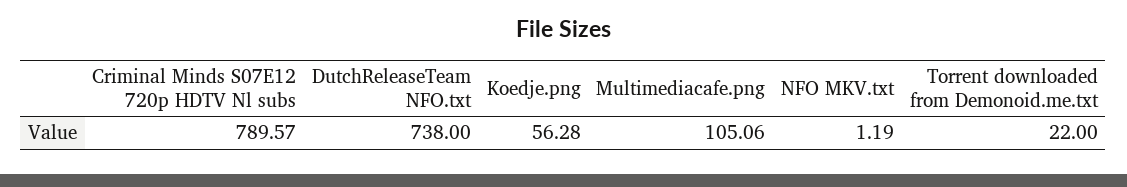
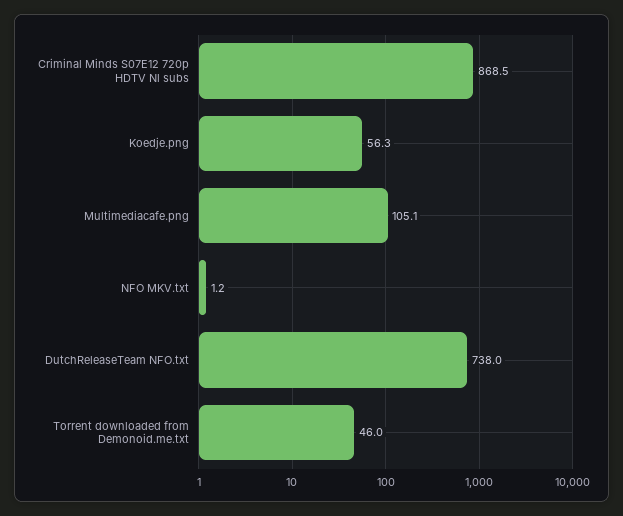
Criminal Minds S07E12 720p HDTV Nl subs: 789.57 -> 868.5
Torrent downloaded from Demonoid.me.txt: 22 -> 46

